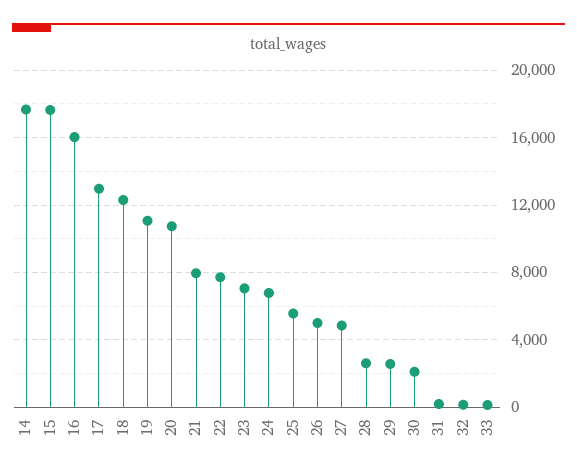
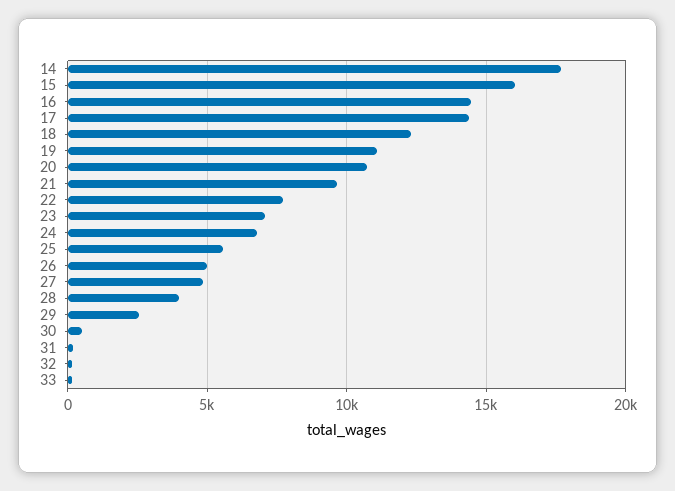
15: 17500 -> 16000
16: 16000 -> 14500
17: 13000 -> 14500
21: 8000 -> 9500
28: 2500 -> 4000
30: 2000 -> 500

